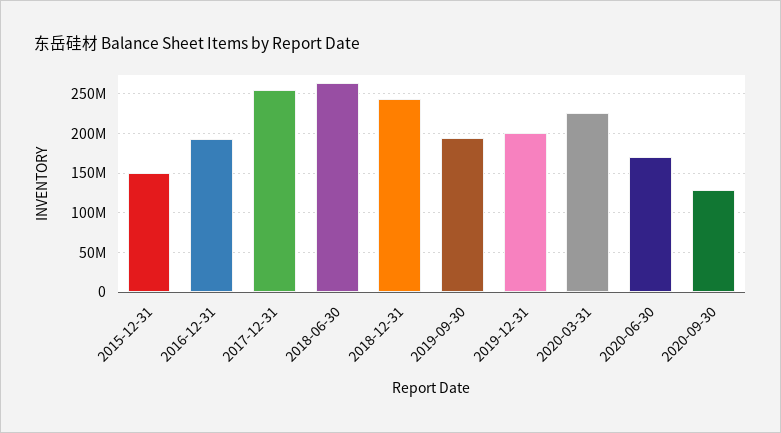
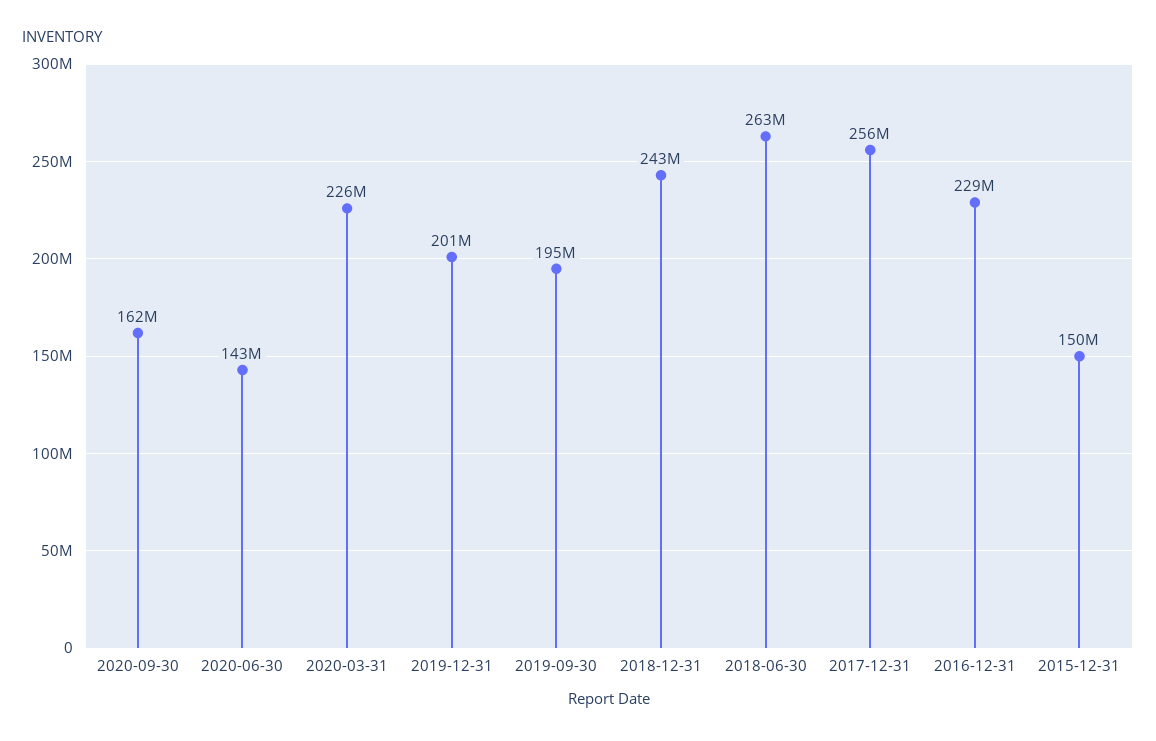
2016-12-31: 190000000 -> 229000000
2020-06-30: 170000000 -> 143000000
2020-09-30: 130000000 -> 162000000

